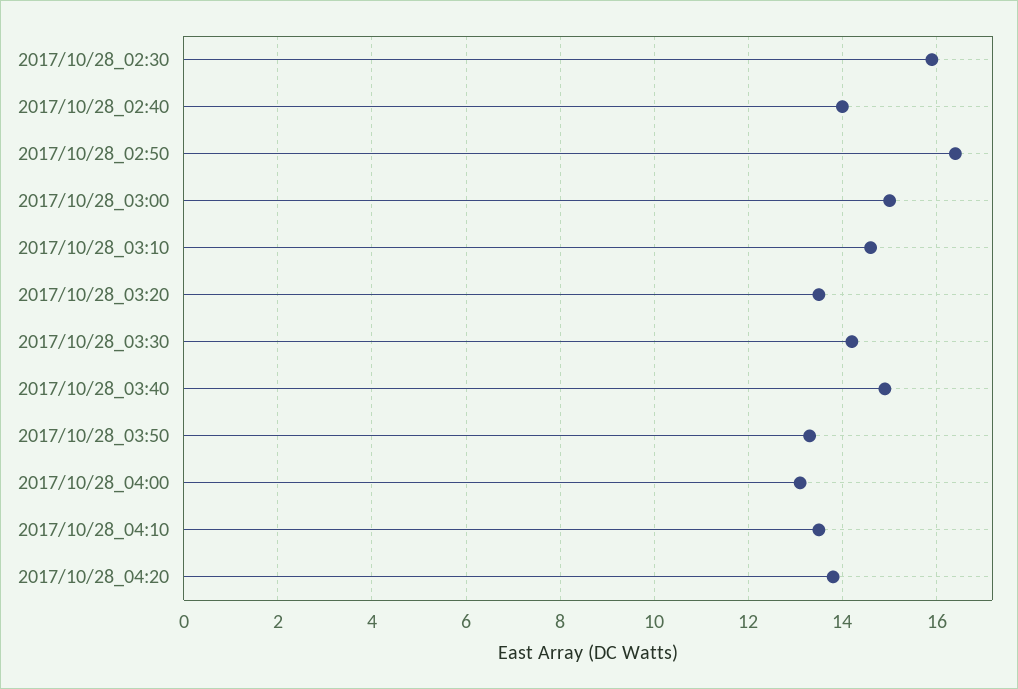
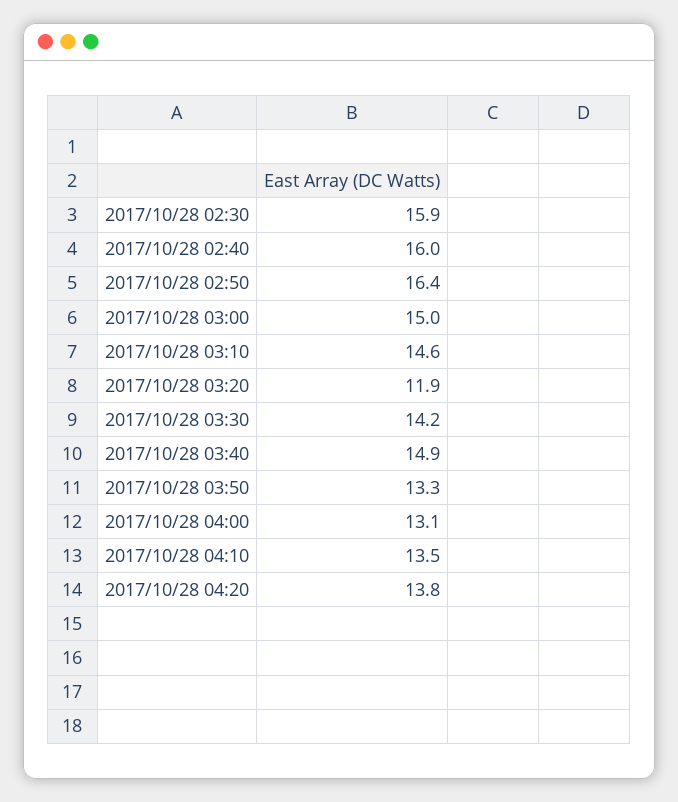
2017/10/28_02:40: 14 -> 16
2017/10/28_03:20: 13.5 -> 11.9

